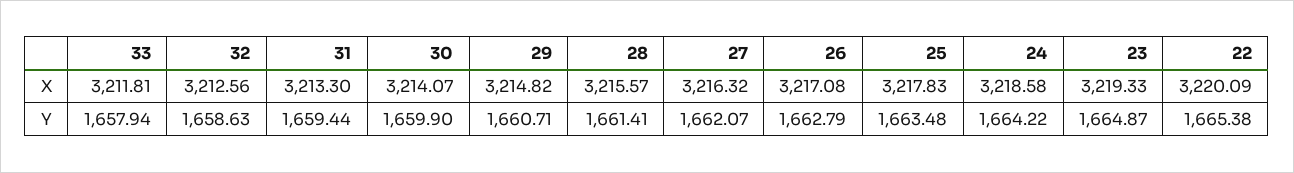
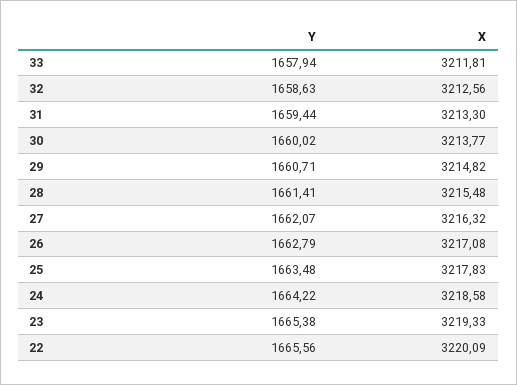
30, X: 3214.07 -> 3213.77
28, X: 3215.57 -> 3215.48
30, Y: 1659.9 -> 1660.02
23, Y: 1664.87 -> 1665.38
22, Y: 1665.38 -> 1665.56

